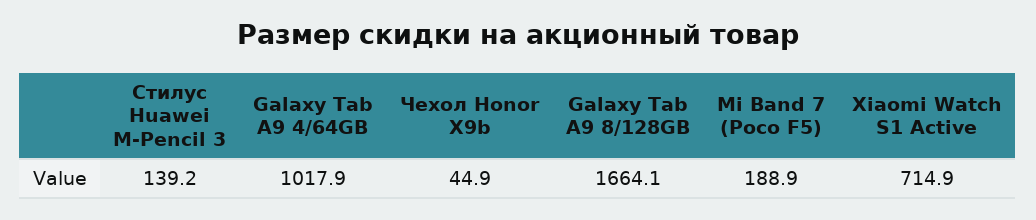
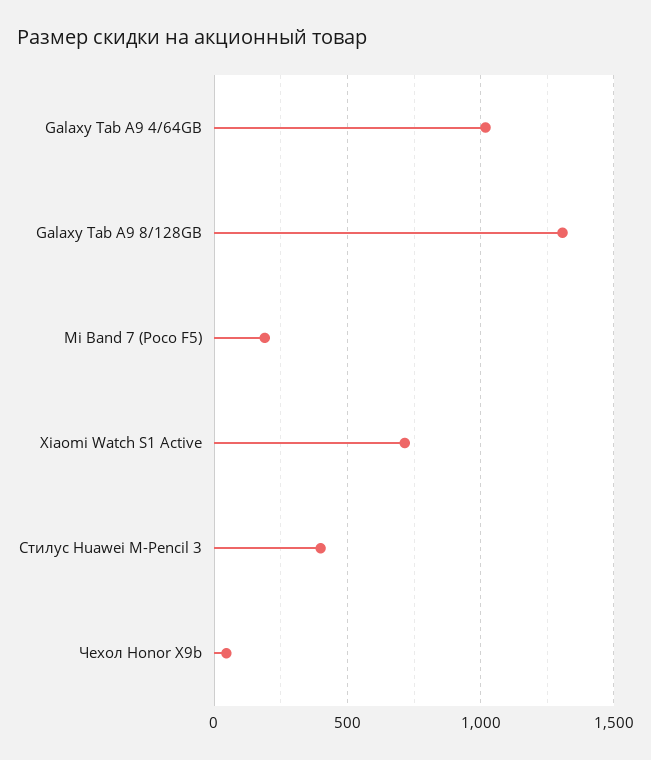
Стилус Huawei M-Pencil 3: 139.2 -> 400
Galaxy Tab A9 8/128GB: 1664.1 -> 1300

